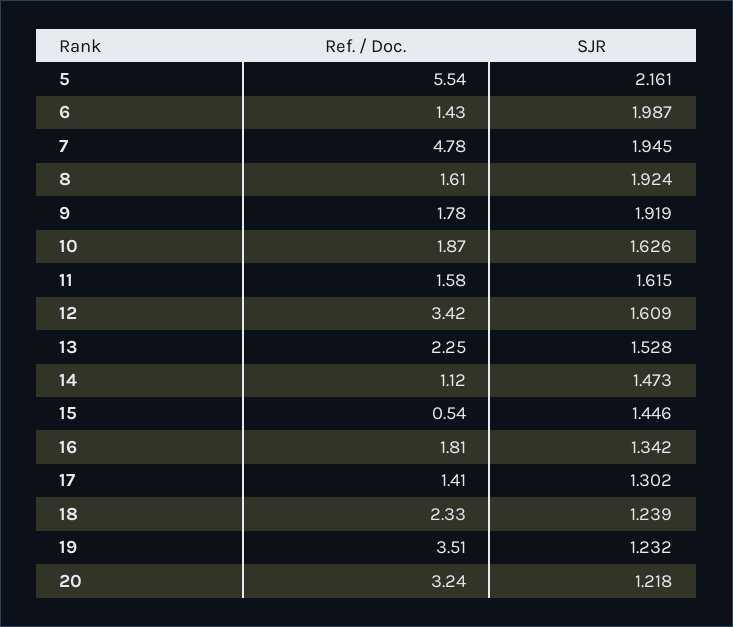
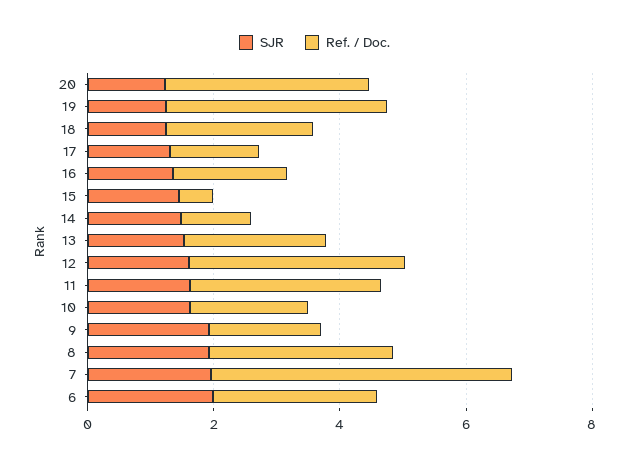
Ref. / Doc., 5: 5.54 -> none
SJR, 5: 2.161 -> none
Ref. / Doc., 6: 1.43 -> 2.5
Ref. / Doc., 8: 1.61 -> 3
Ref. / Doc., 11: 1.58 -> 3

